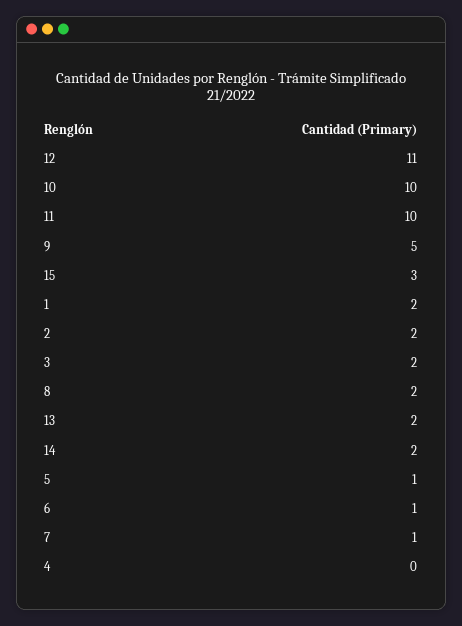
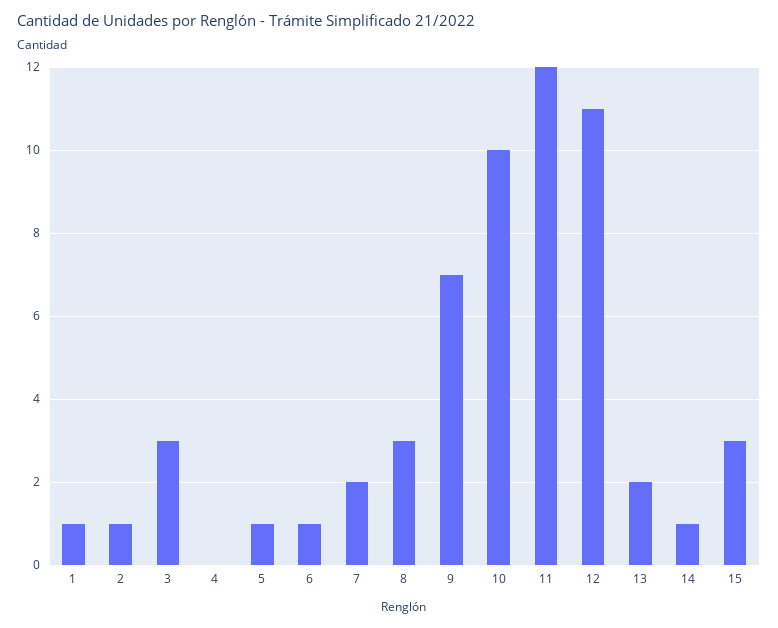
11: 10 -> 12
9: 5 -> 7
1: 2 -> 1
2: 2 -> 1
3: 2 -> 3
8: 2 -> 3
14: 2 -> 1
7: 1 -> 2

